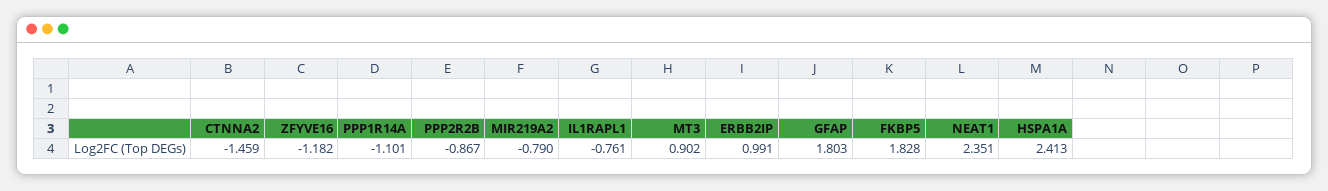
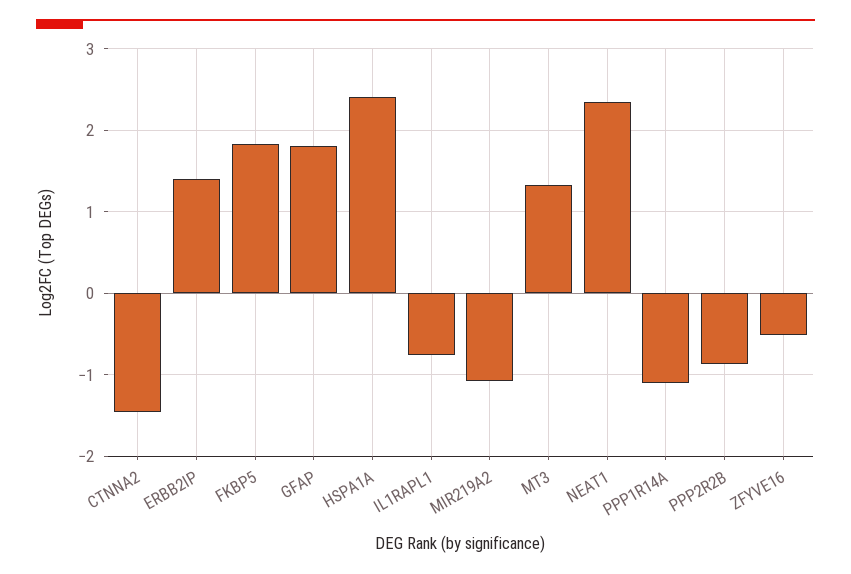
ZFYVE16: -1.182 -> -0.5
MIR219A2: -0.79 -> -1.1
MT3: 0.902 -> 1.3
ERBB2IP: 0.991 -> 1.4

